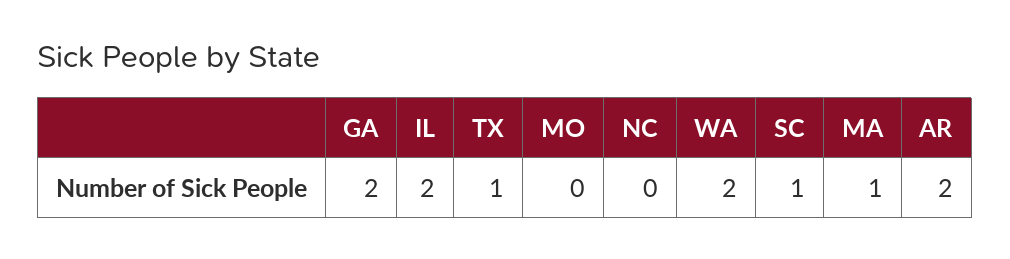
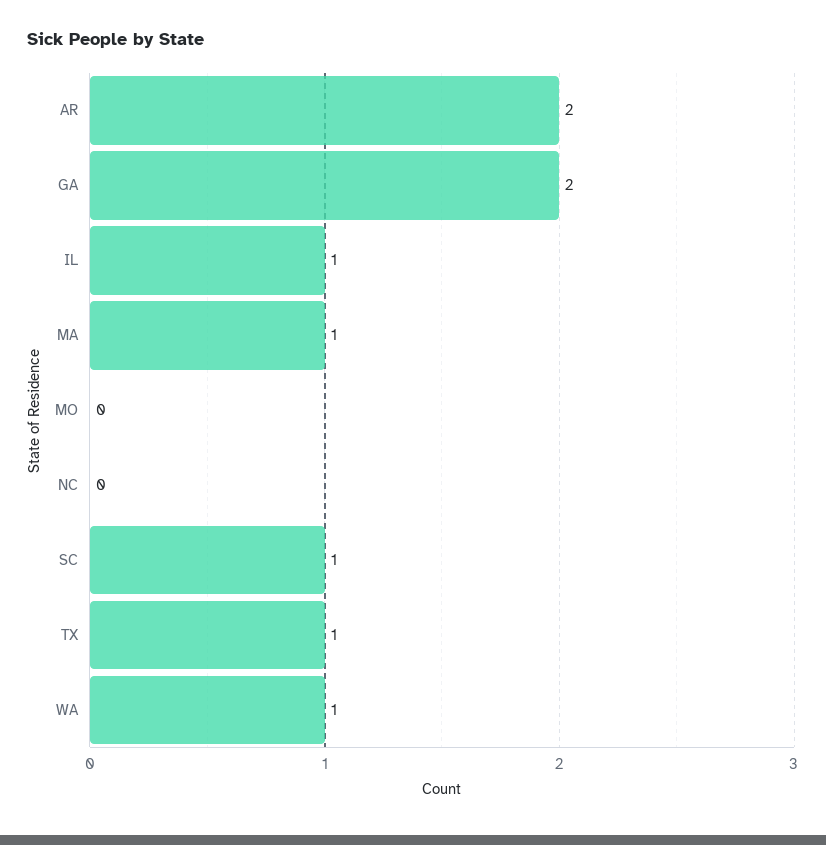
IL: 2 -> 1
WA: 2 -> 1

